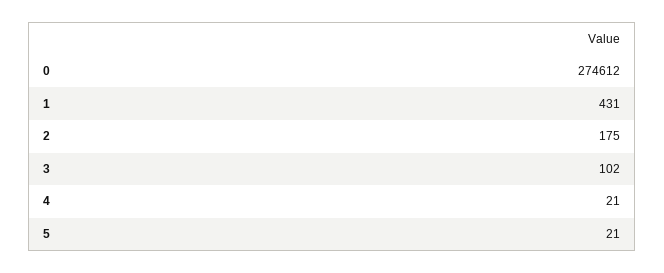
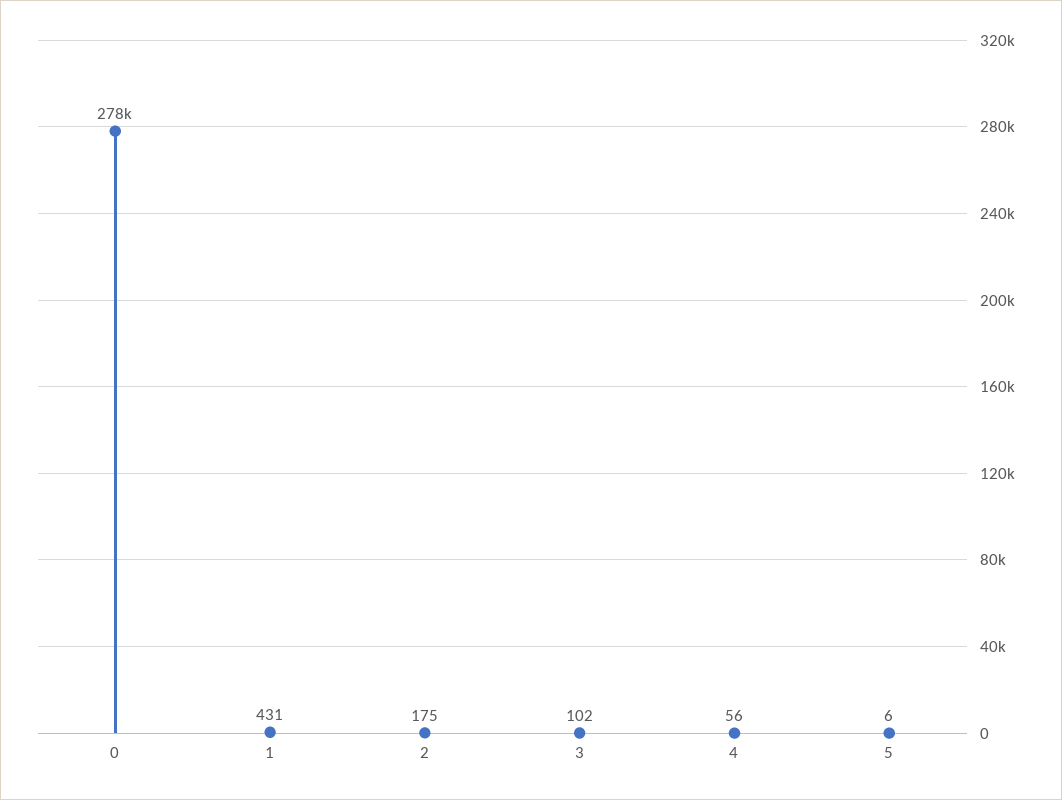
0: 274612 -> 278000
4: 21 -> 56
5: 21 -> 6

